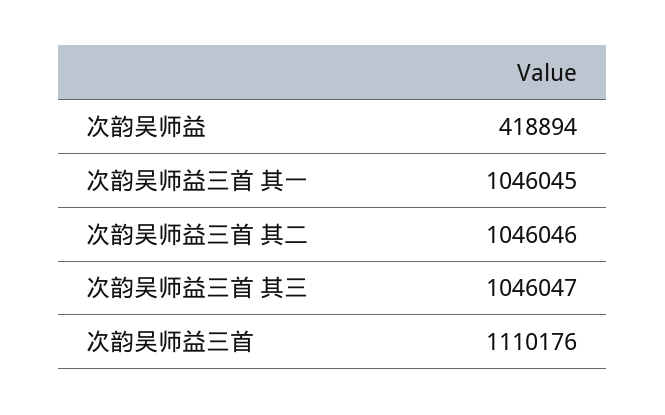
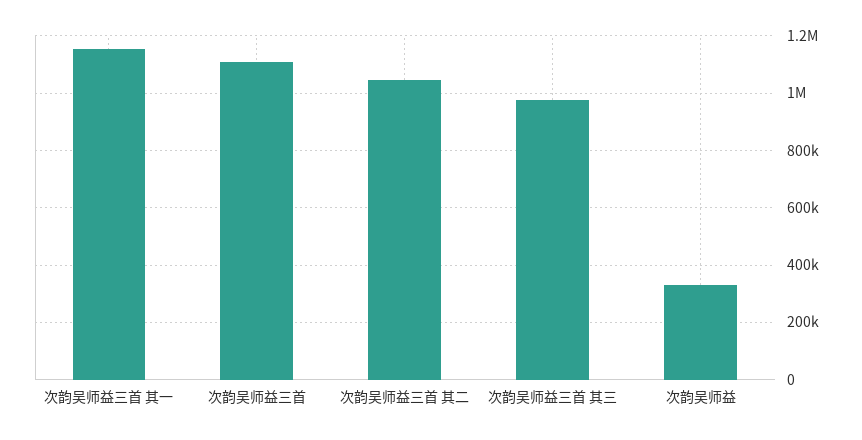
次韵吴师益: 418894 -> 325000
次韵吴师益三首 其一: 1046045 -> 1150000
次韵吴师益三首 其三: 1046047 -> 975000

